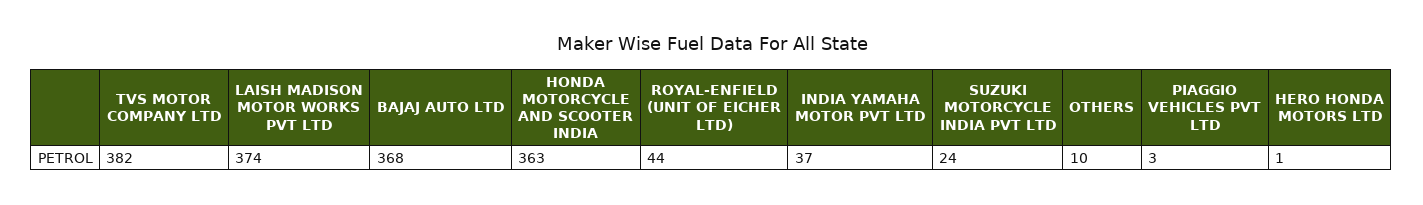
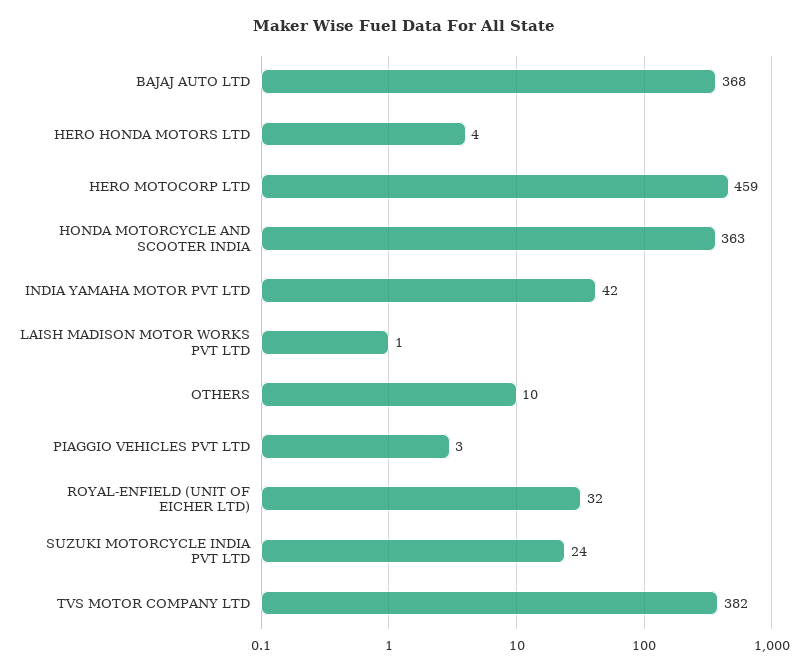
LAISH MADISON MOTOR WORKS PVT LTD: 374 -> 1
ROYAL-ENFIELD (UNIT OF EICHER LTD): 44 -> 32
INDIA YAMAHA MOTOR PVT LTD: 37 -> 42
HERO HONDA MOTORS LTD: 1 -> 4
HERO MOTOCORP LTD: none -> 459

